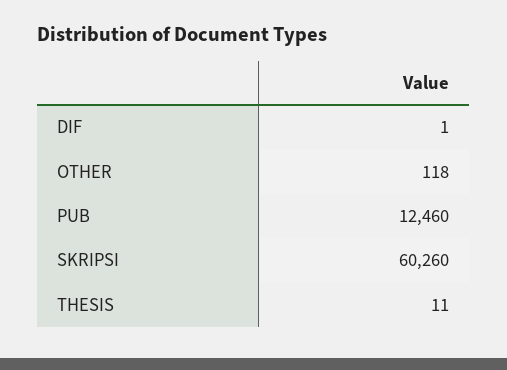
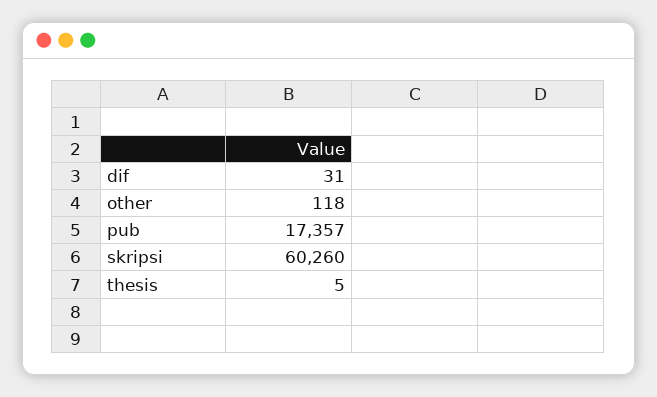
DIF: 1 -> 31
PUB: 12460 -> 17357
THESIS: 11 -> 5

